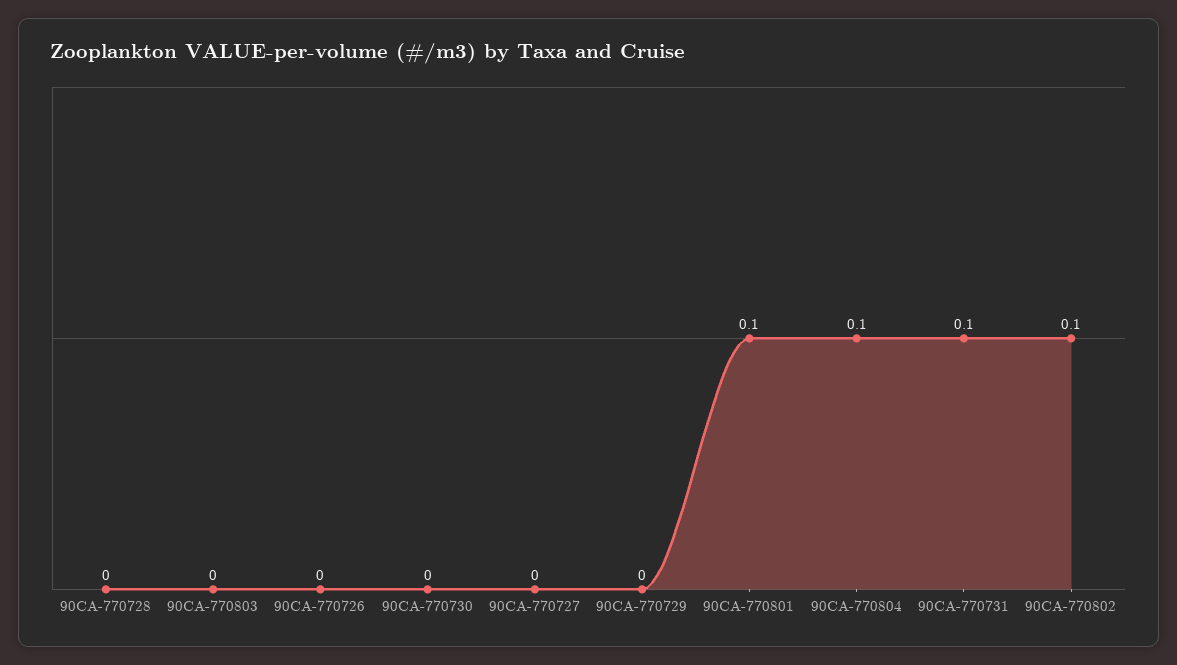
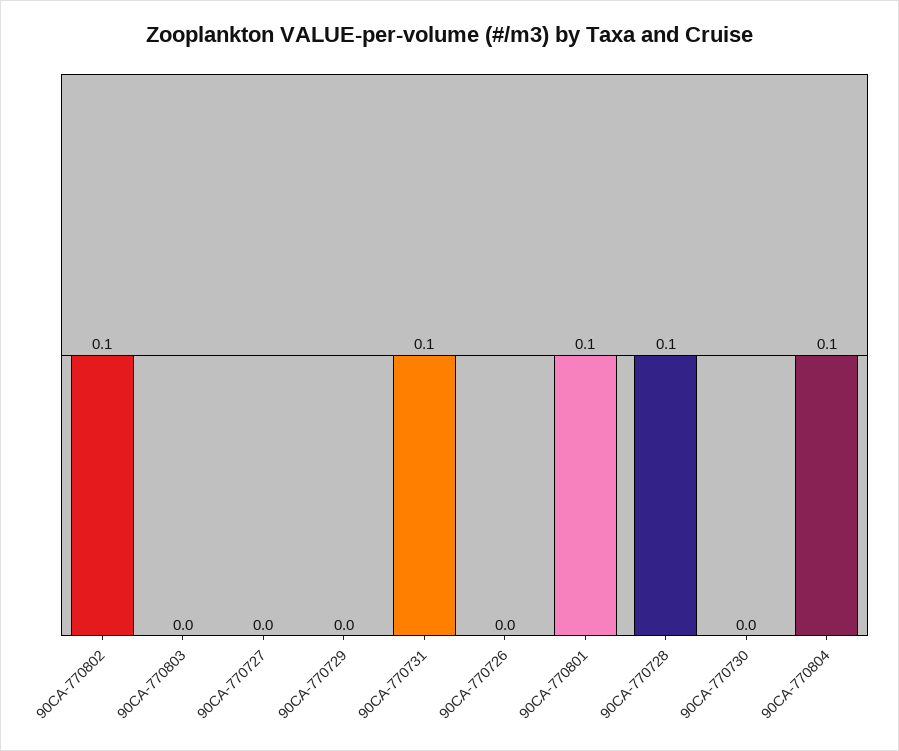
90CA-770728: 0 -> 0.1

